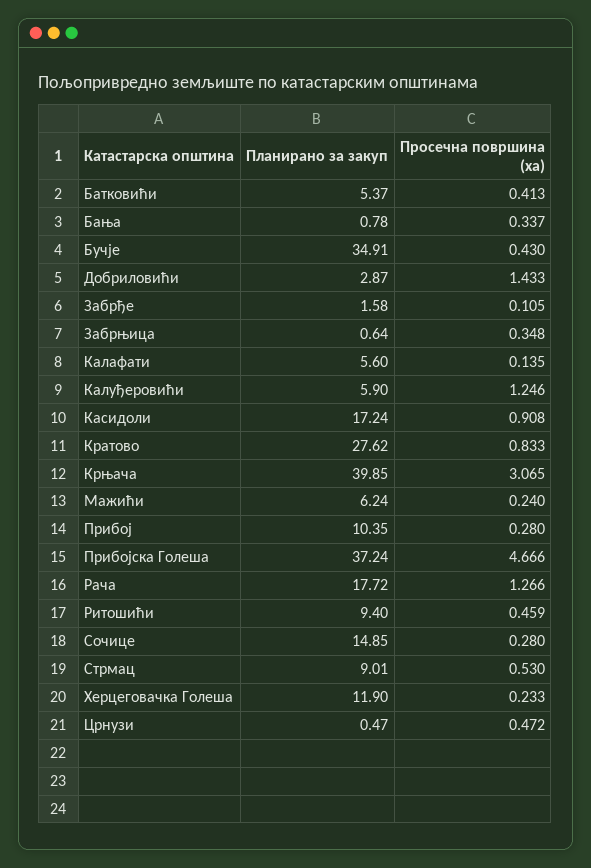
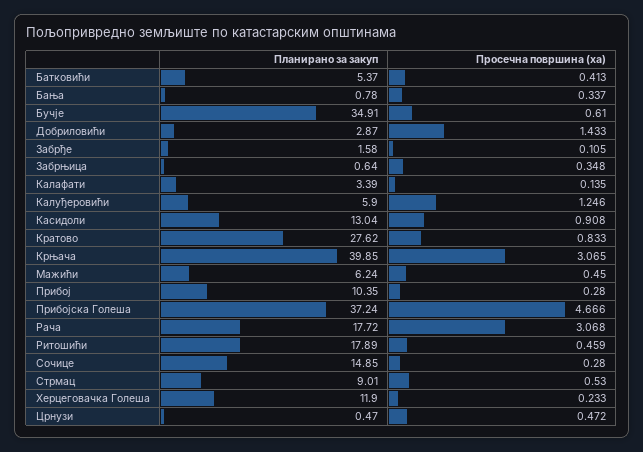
Просечна површина (ха), Бучје: 0.43 -> 0.61
Планирано за закуп, Калафати: 5.6 -> 3.39
Планирано за закуп, Касидоли: 17.24 -> 13.04
Просечна површина (ха), Мажићи: 0.24 -> 0.45
Просечна површина (ха), Рача: 1.266 -> 3.068
Планирано за закуп, Ритошићи: 9.4 -> 17.89

